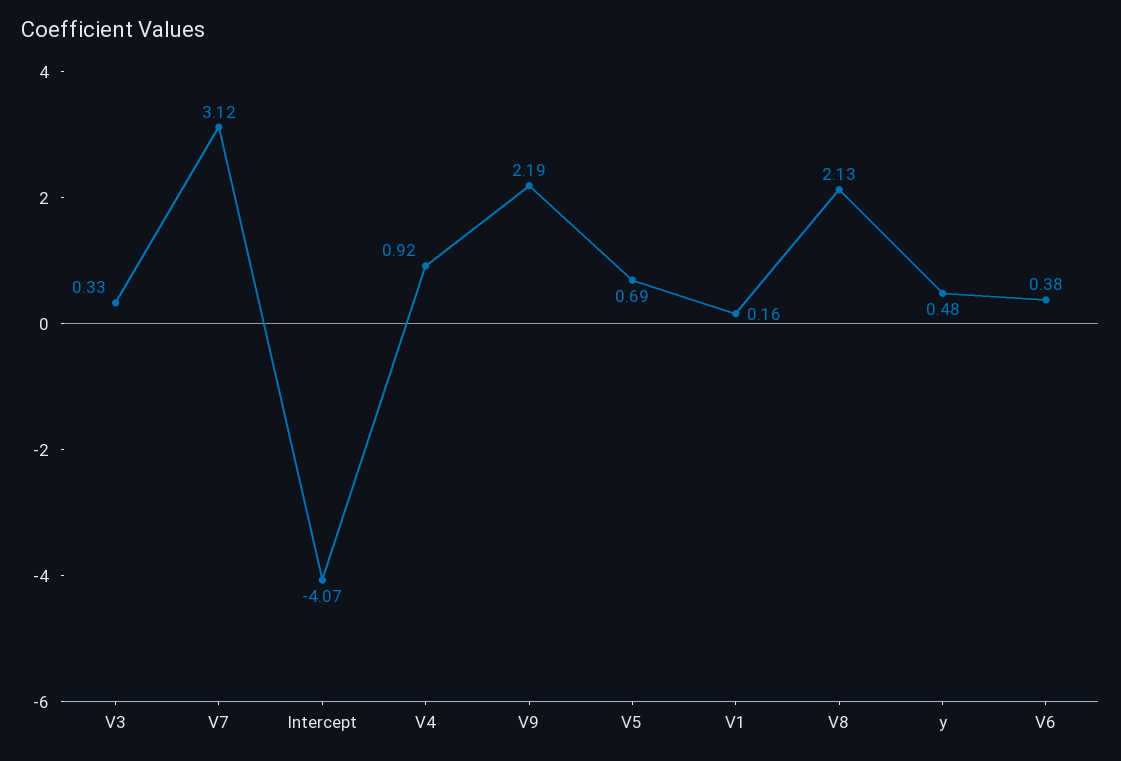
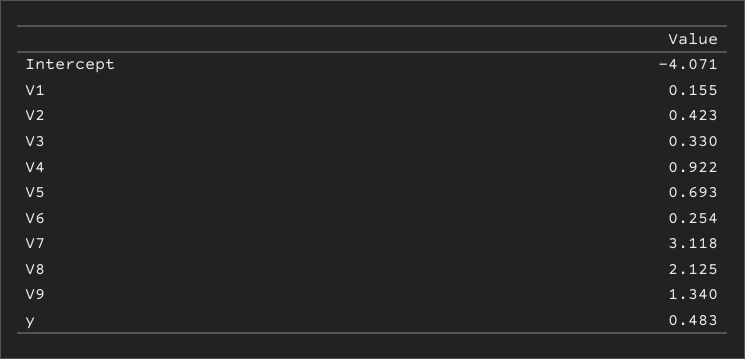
V9: 2.19 -> 1.34
V6: 0.38 -> 0.254
V2: none -> 0.423

